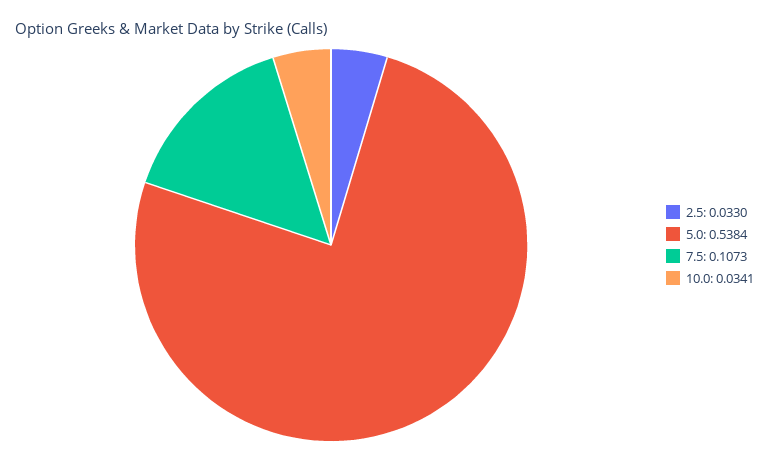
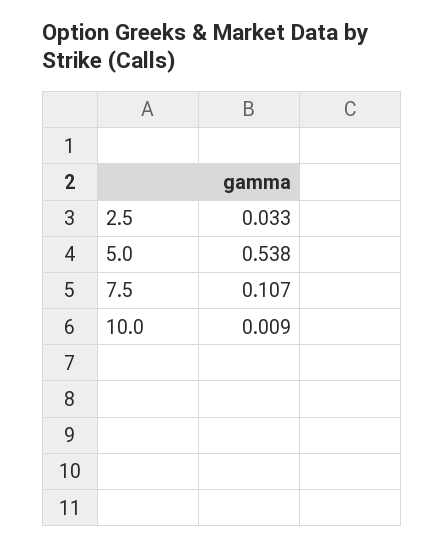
10.0: 0.0341 -> 0.009

